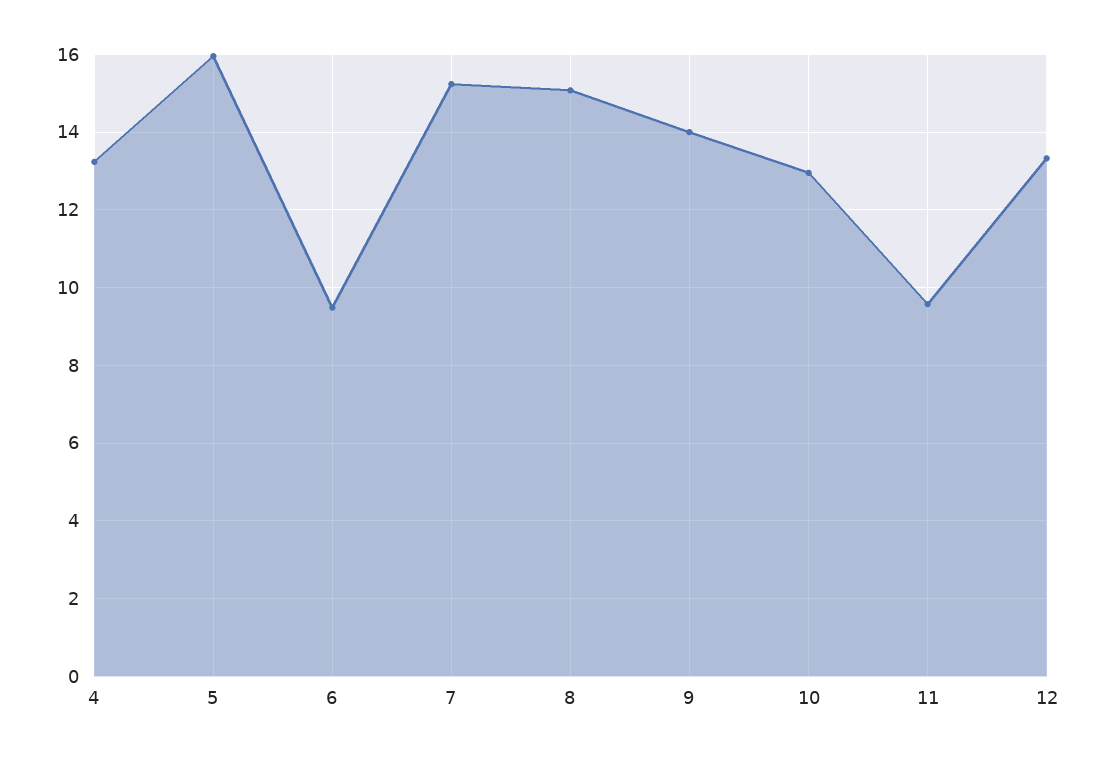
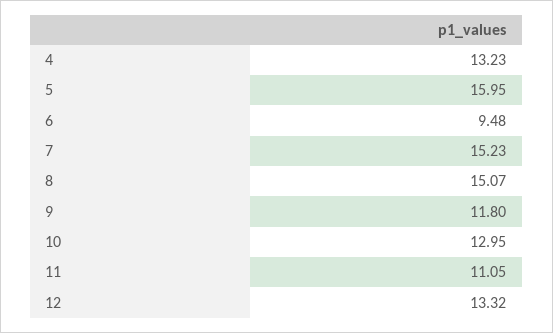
9: 14 -> 11.8
11: 9.6 -> 11.05

